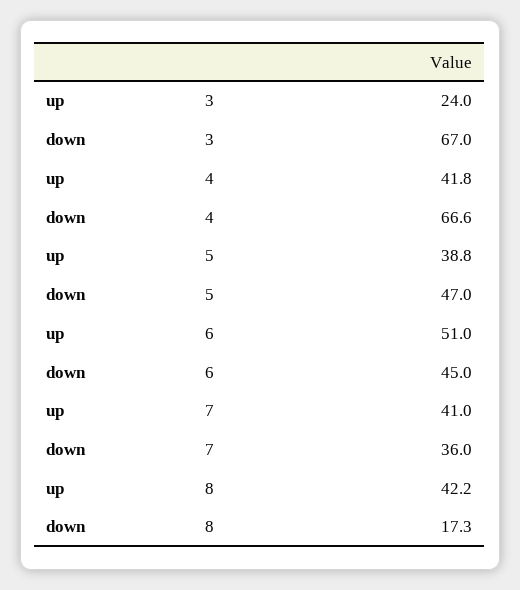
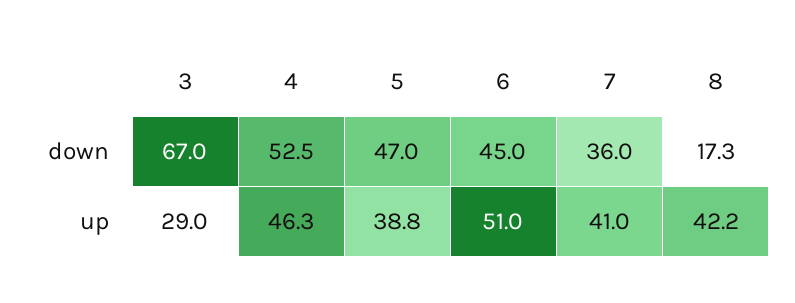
up, 3: 24 -> 29
up, 4: 41.8 -> 46.3
down, 4: 66.6 -> 52.5

